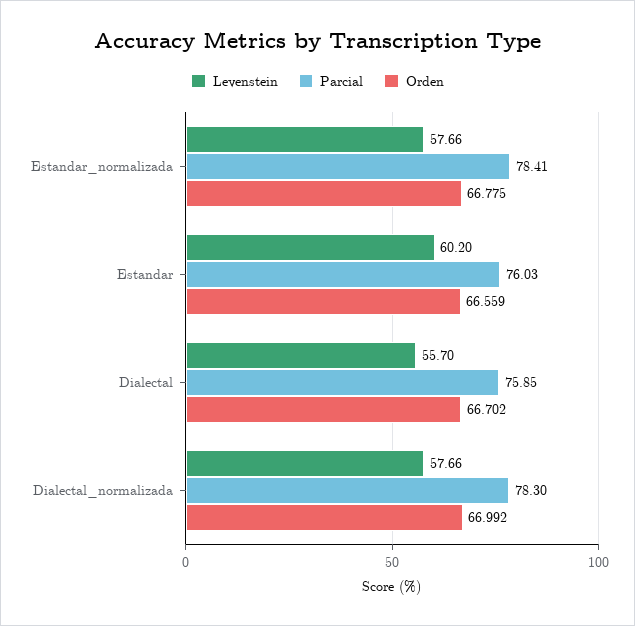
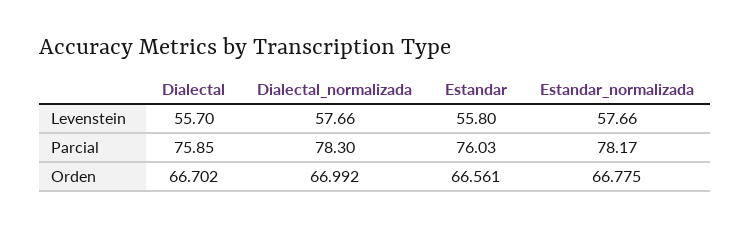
Parcial, Estandar_normalizada: 78.41 -> 78.17
Levenstein, Estandar: 60.2 -> 55.8
Orden, Estandar: 66.559 -> 66.561

